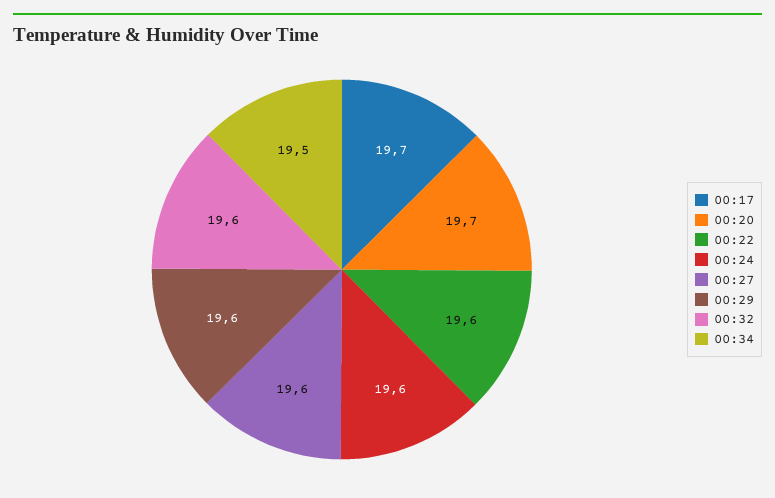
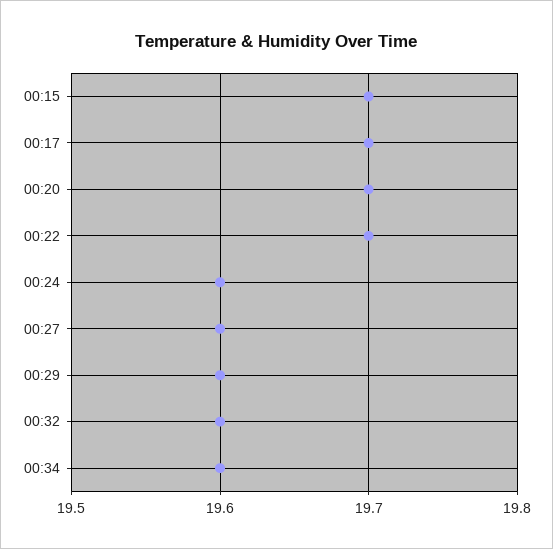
00:22: 19.6 -> 19.7
00:34: 19.5 -> 19.6
00:15: none -> 19.7

